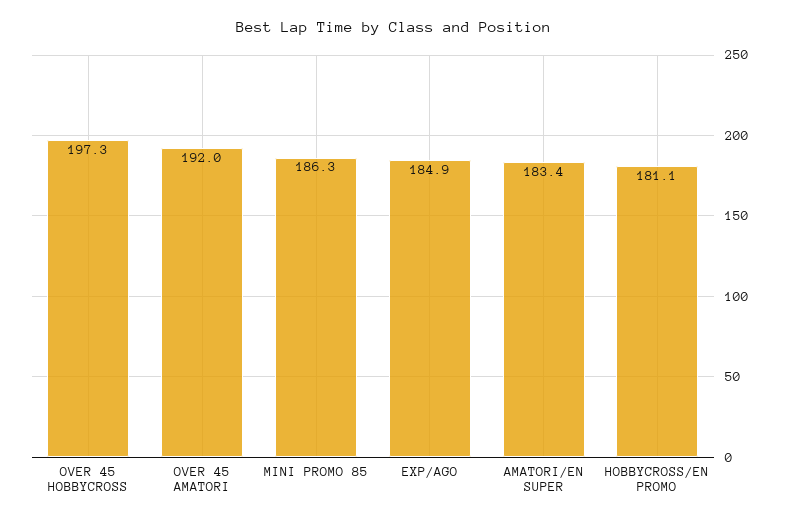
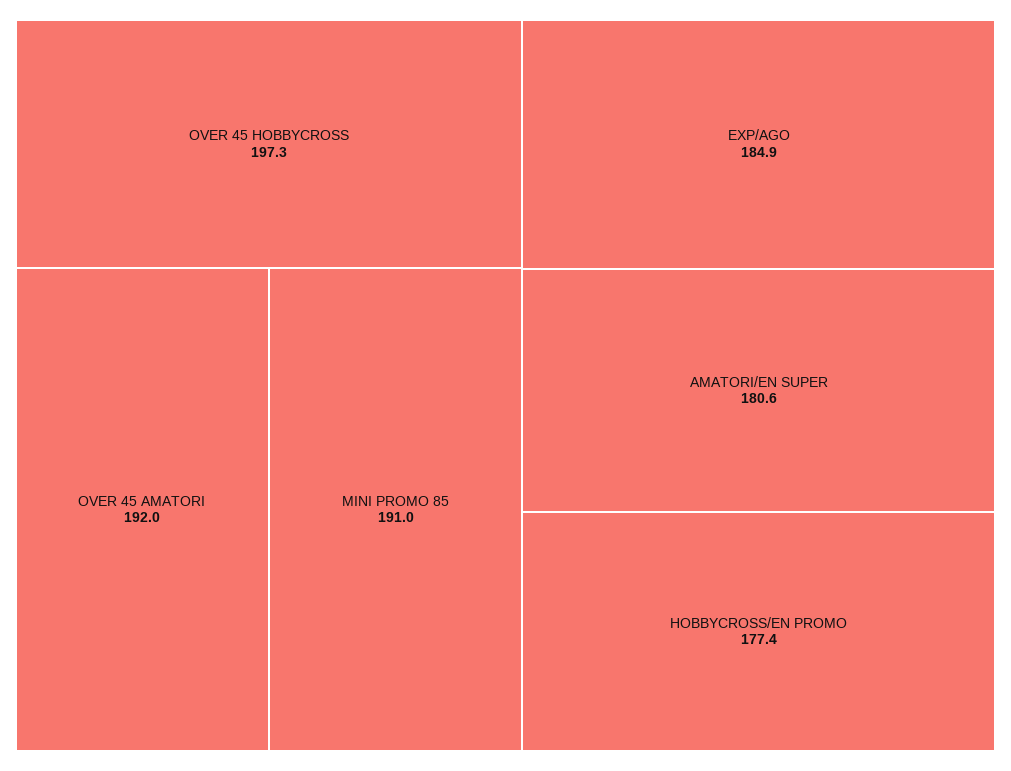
MINI PROMO 85: 186.3 -> 191
AMATORI/EN SUPER: 183.4 -> 180.6
HOBBYCROSS/EN PROMO: 181.1 -> 177.4

